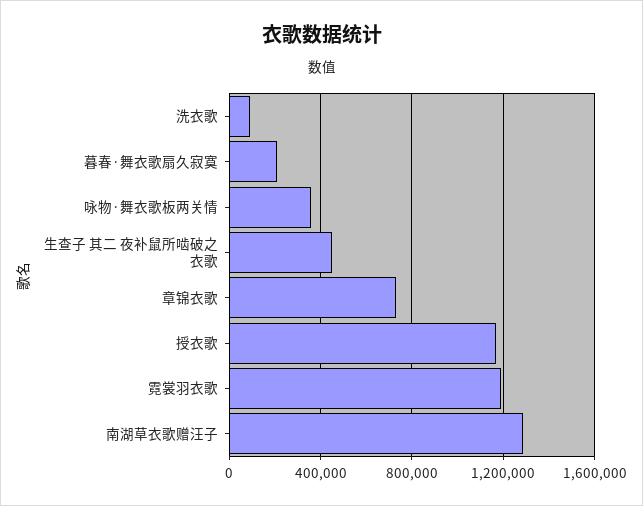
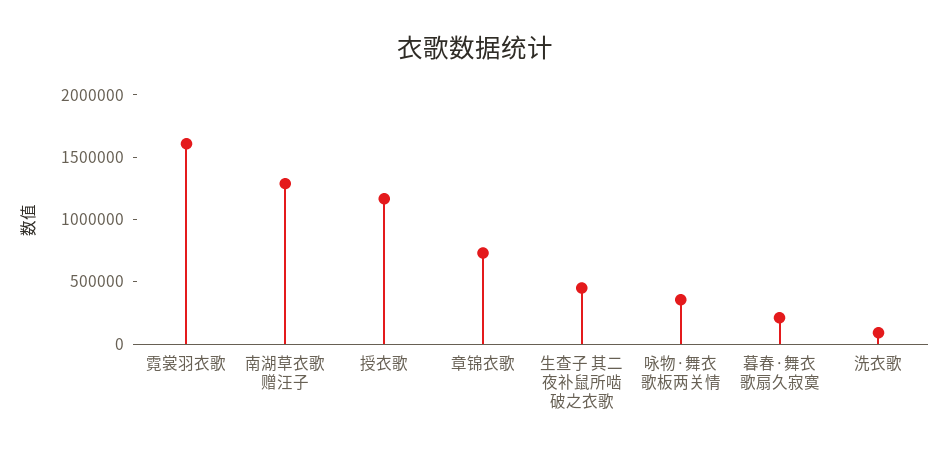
霓裳羽衣歌: 1200000 -> 1600000

